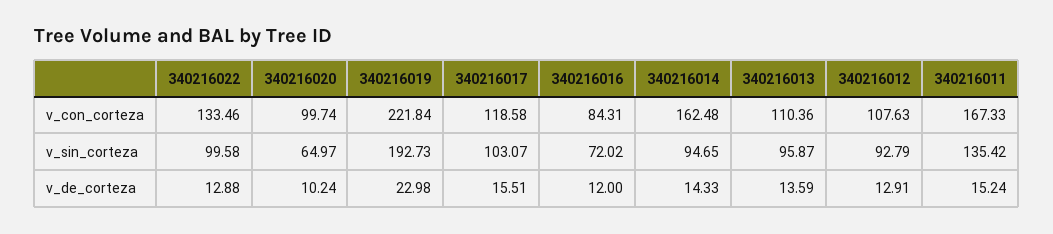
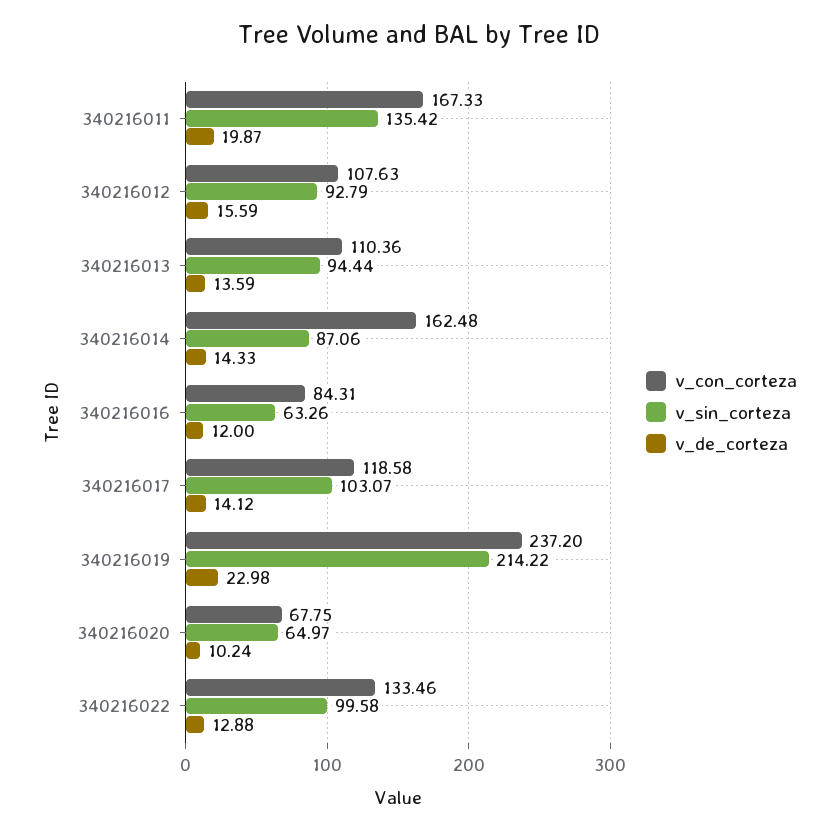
v_con_corteza, 340216020: 99.74 -> 67.75
v_con_corteza, 340216019: 221.84 -> 237.2
v_sin_corteza, 340216019: 192.73 -> 214.22
v_sin_corteza, 340216016: 72.02 -> 63.26
v_sin_corteza, 340216014: 94.65 -> 87.06
v_sin_corteza, 340216013: 95.87 -> 94.44
v_de_corteza, 340216017: 15.51 -> 14.12
v_de_corteza, 340216012: 12.91 -> 15.59
v_de_corteza, 340216011: 15.24 -> 19.87

